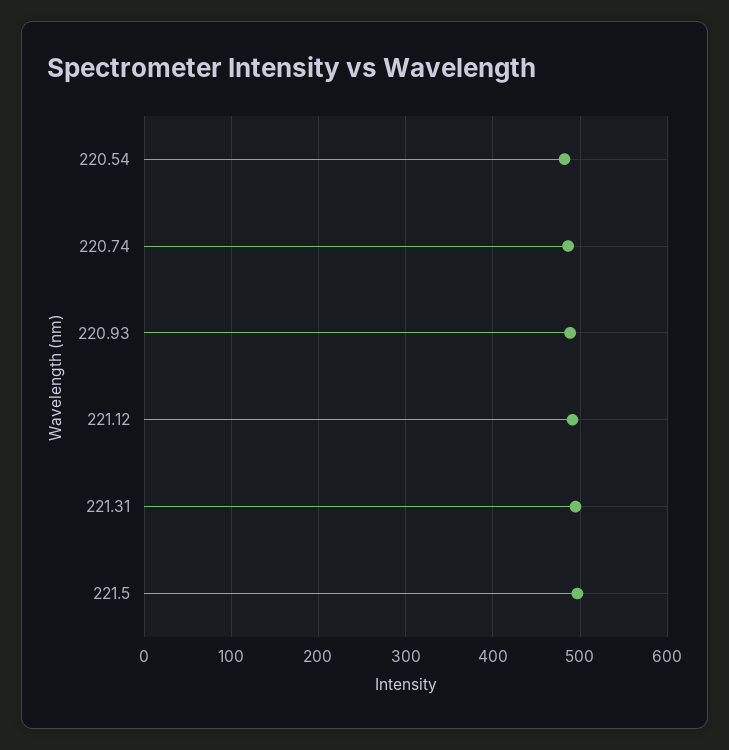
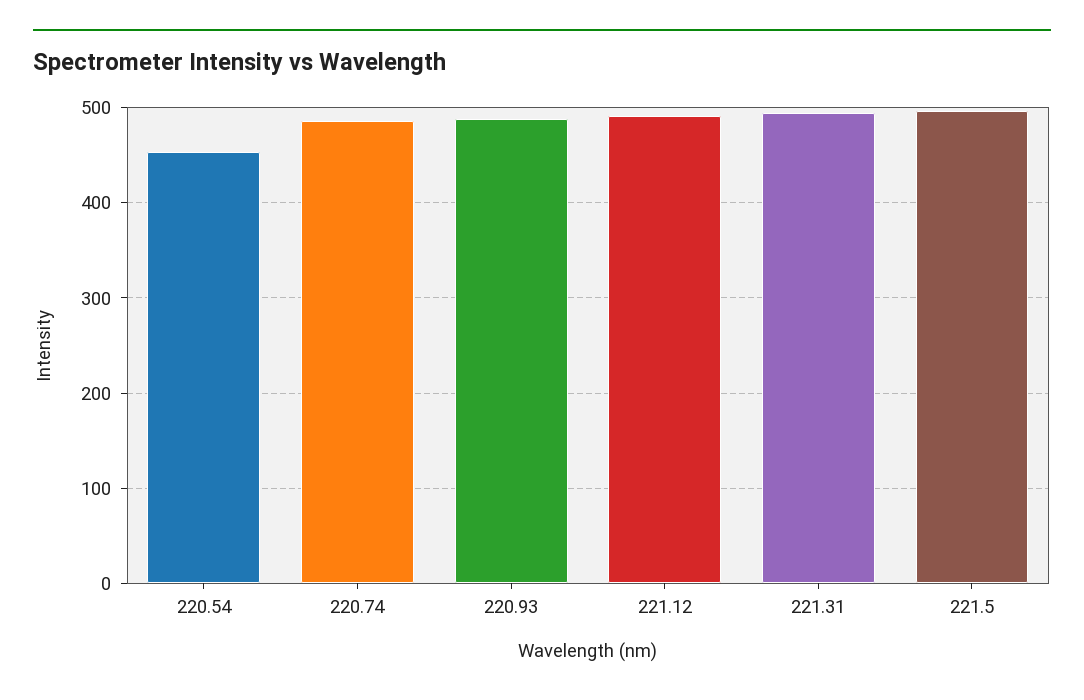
220.54: 480 -> 450

